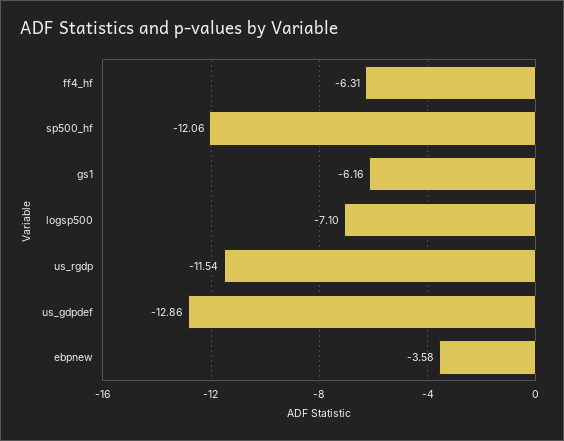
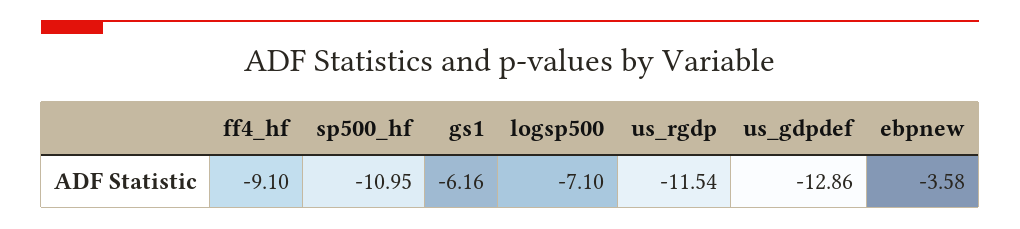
ff4_hf: -6.31 -> -9.1
sp500_hf: -12.06 -> -10.95

